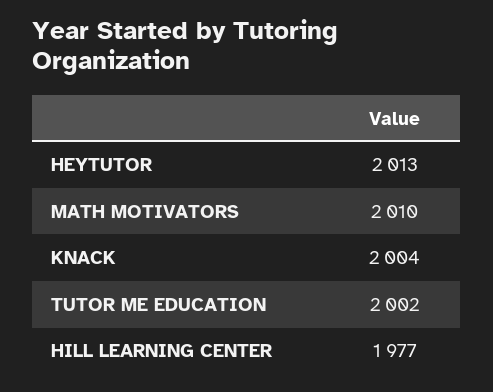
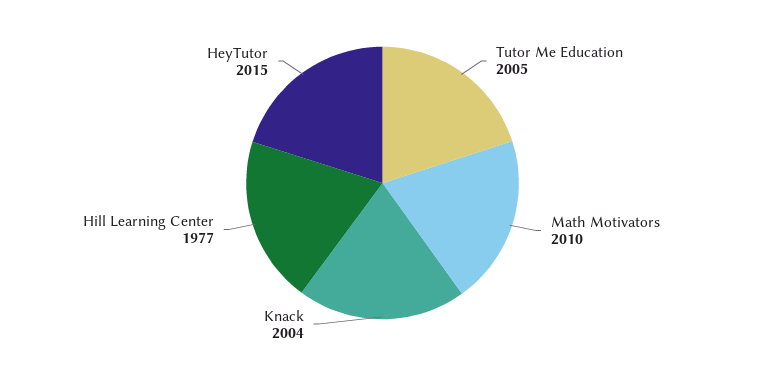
HEYTUTOR: 2013 -> 2015
TUTOR ME EDUCATION: 2002 -> 2005

